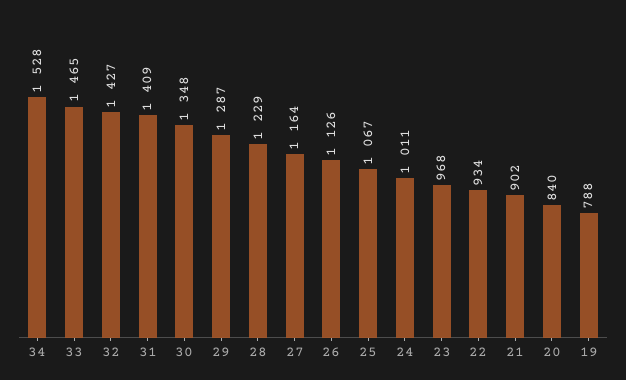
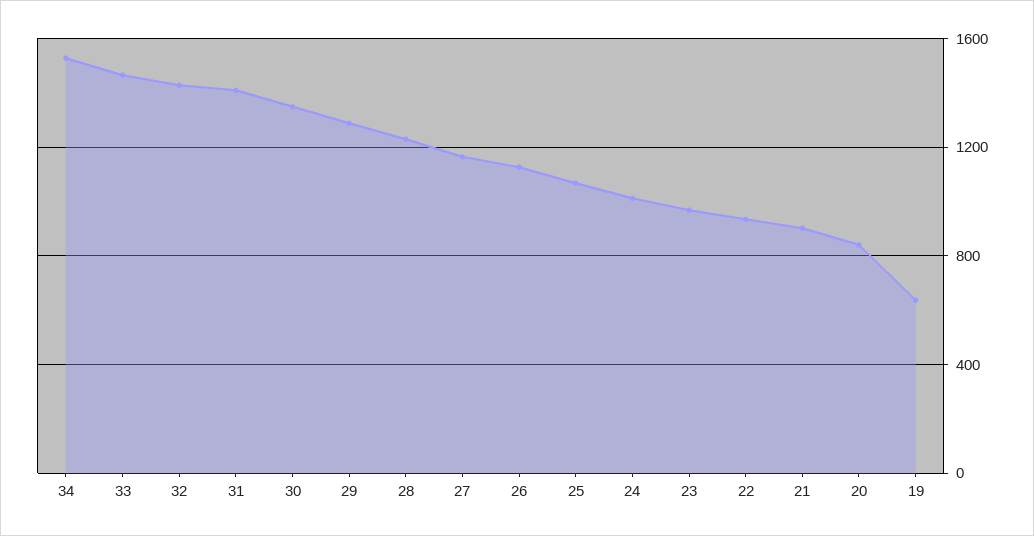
19: 788 -> 650

